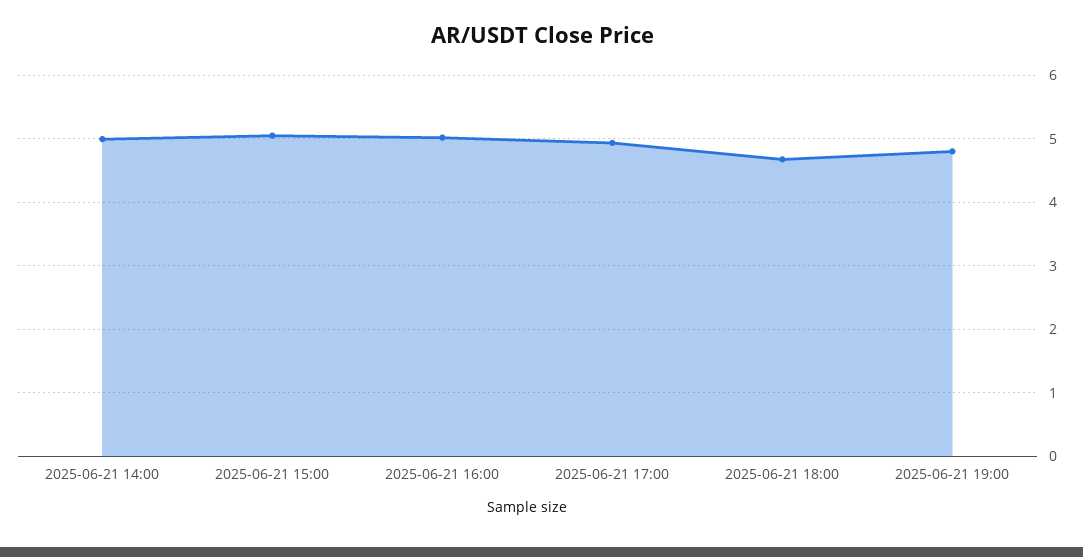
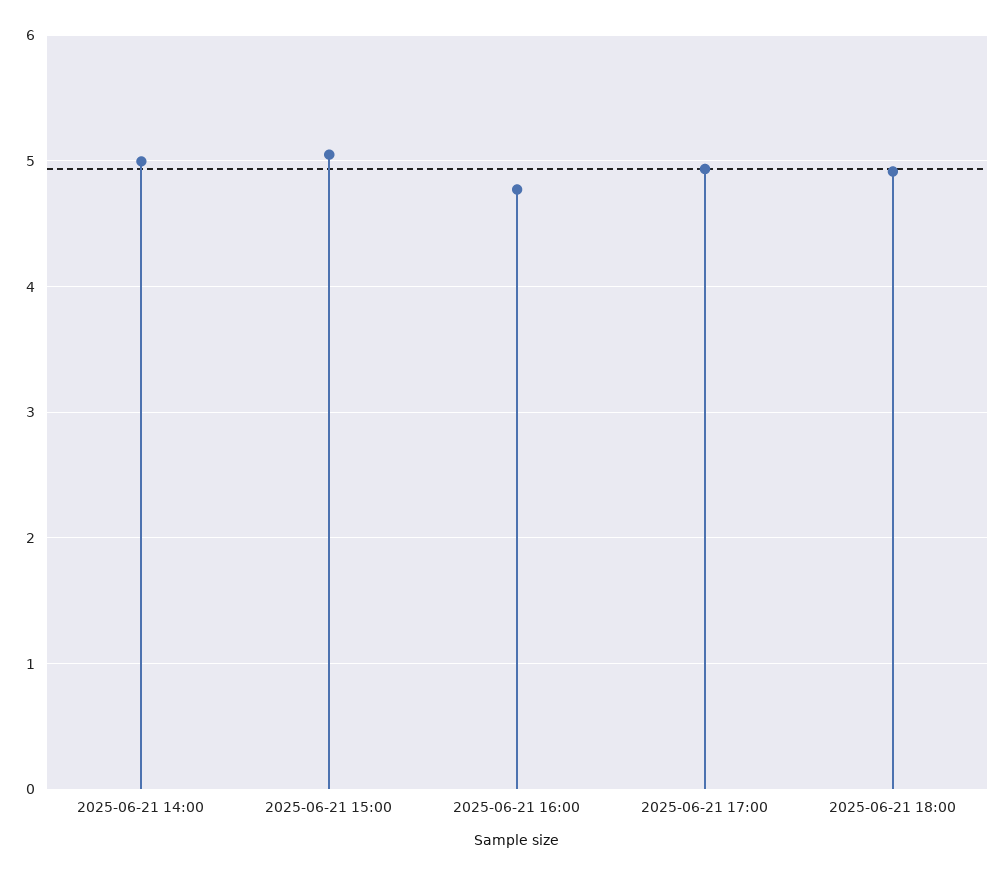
2025-06-21 16:00: 5 -> 4.8
2025-06-21 18:00: 4.7 -> 4.9
2025-06-21 19:00: 4.8 -> none

